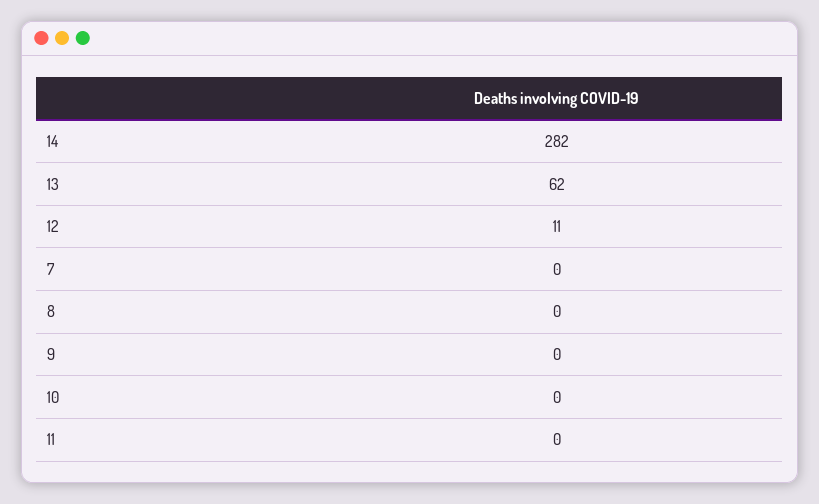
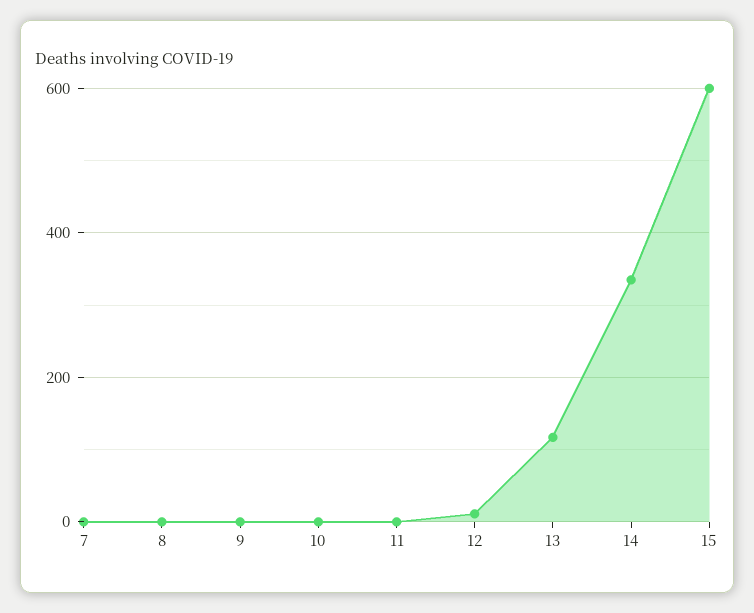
14: 282 -> 340
13: 62 -> 120
15: none -> 600

